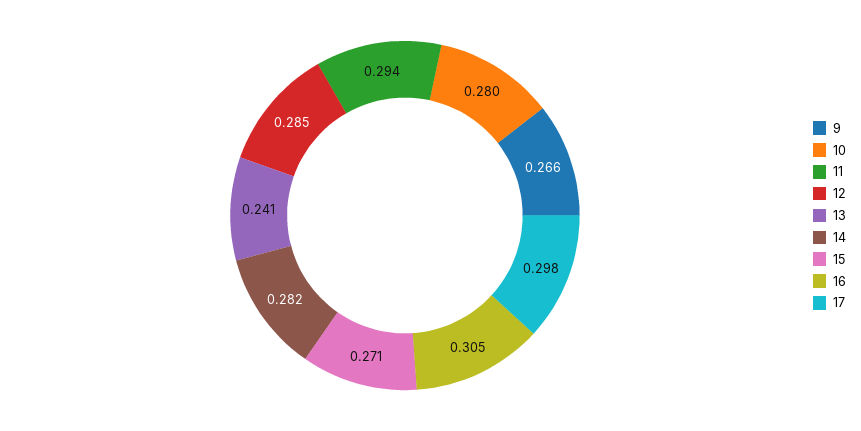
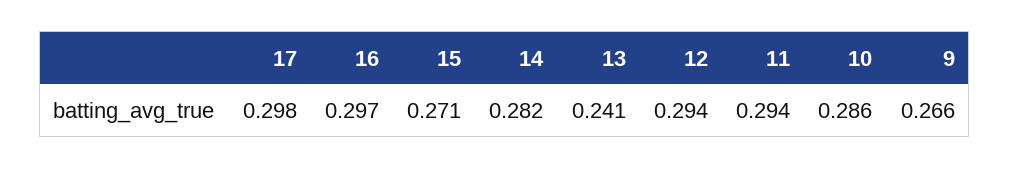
10: 0.28 -> 0.286
12: 0.285 -> 0.294
16: 0.305 -> 0.297

